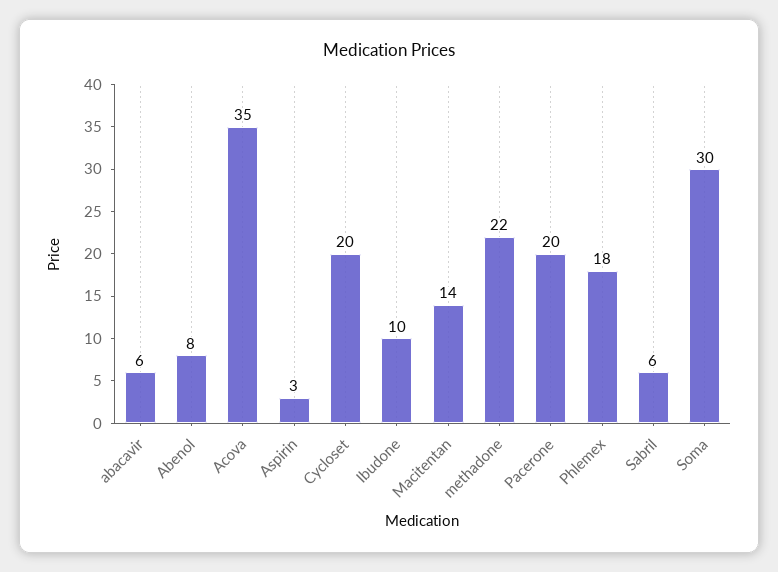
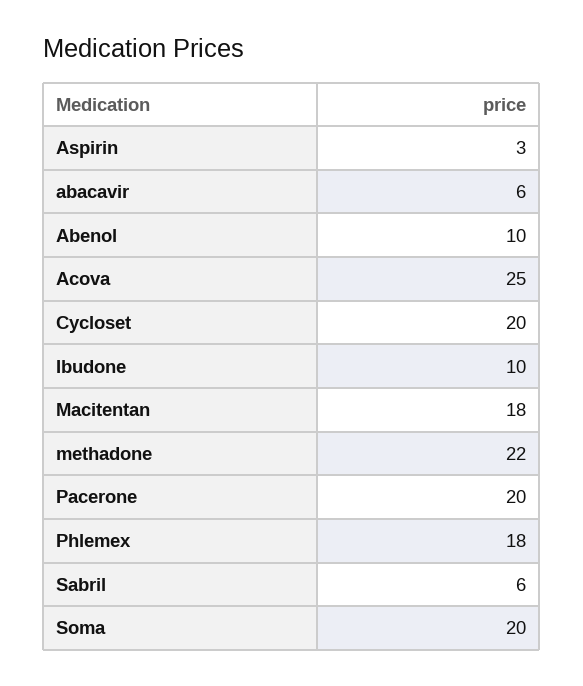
Abenol: 8 -> 10
Acova: 35 -> 25
Macitentan: 14 -> 18
Soma: 30 -> 20

